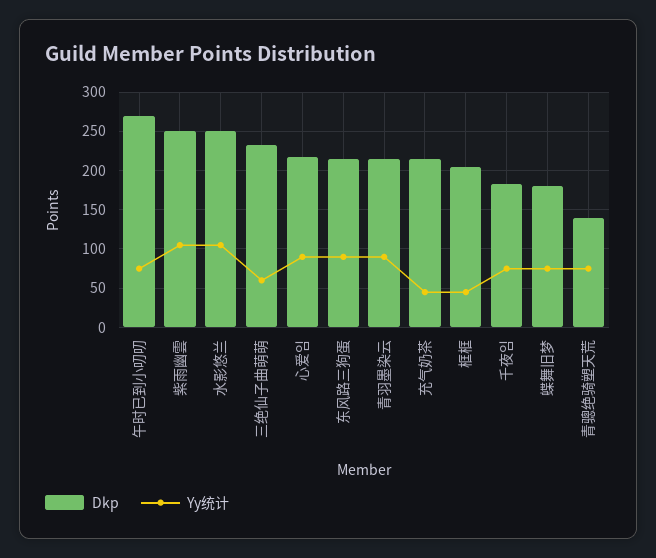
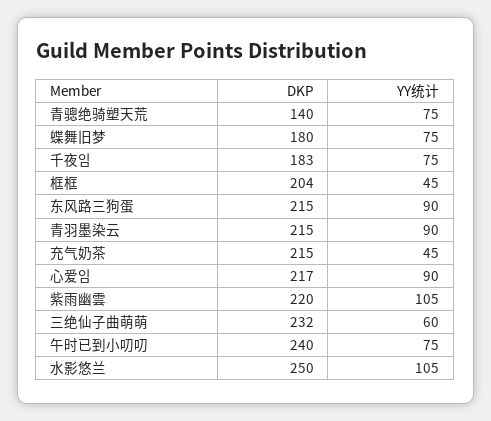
Dkp, 午时已到小叨叨: 270 -> 240
Dkp, 紫雨幽雲: 250 -> 220

